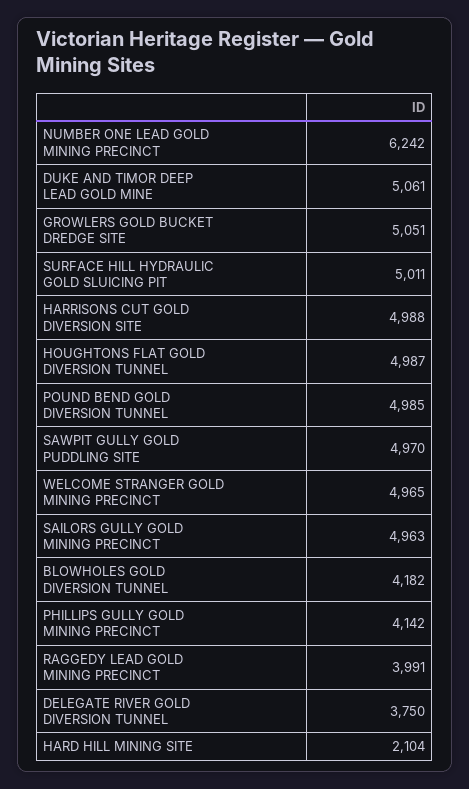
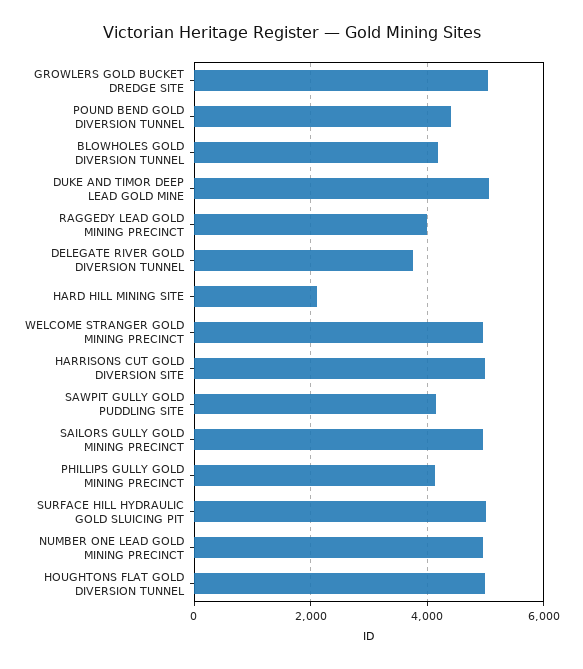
NUMBER ONE LEAD GOLD MINING PRECINCT: 6242 -> 5000
POUND BEND GOLD DIVERSION TUNNEL: 4985 -> 4400
SAWPIT GULLY GOLD PUDDLING SITE: 4970 -> 4200

